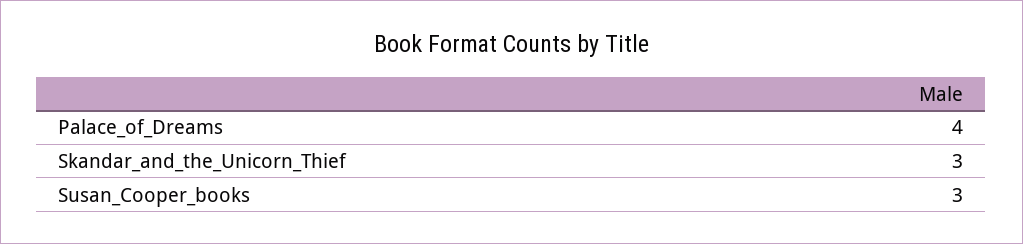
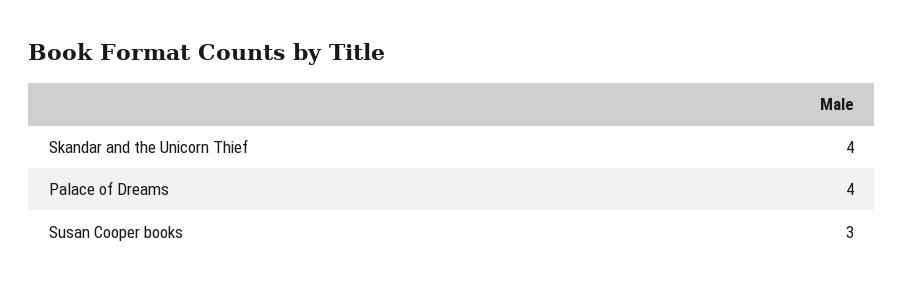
Skandar_and_the_Unicorn_Thief: 3 -> 4

